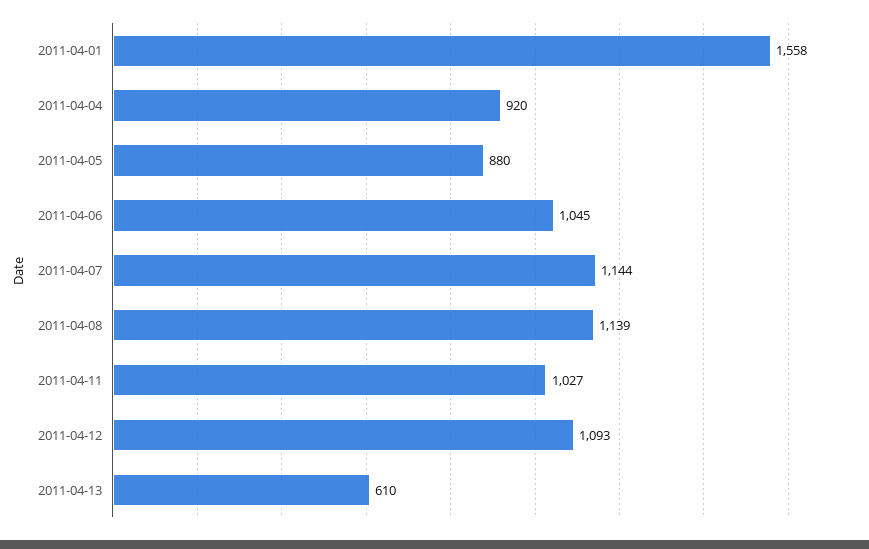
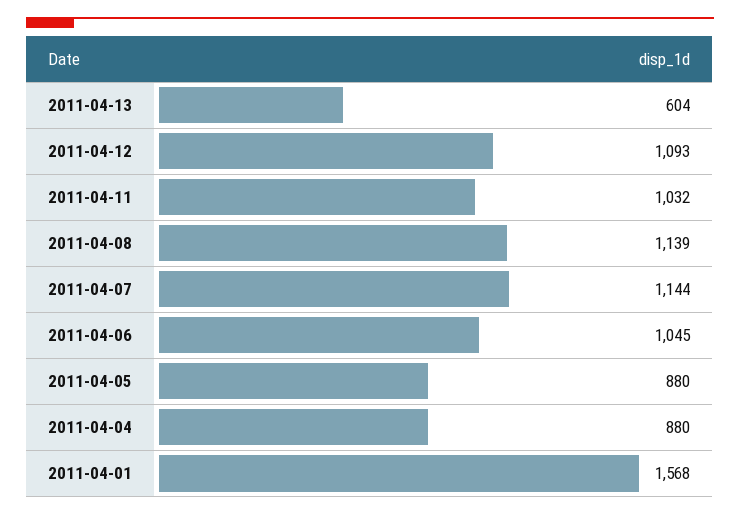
2011-04-01: 1558 -> 1568
2011-04-04: 920 -> 880
2011-04-11: 1027 -> 1032
2011-04-13: 610 -> 604

